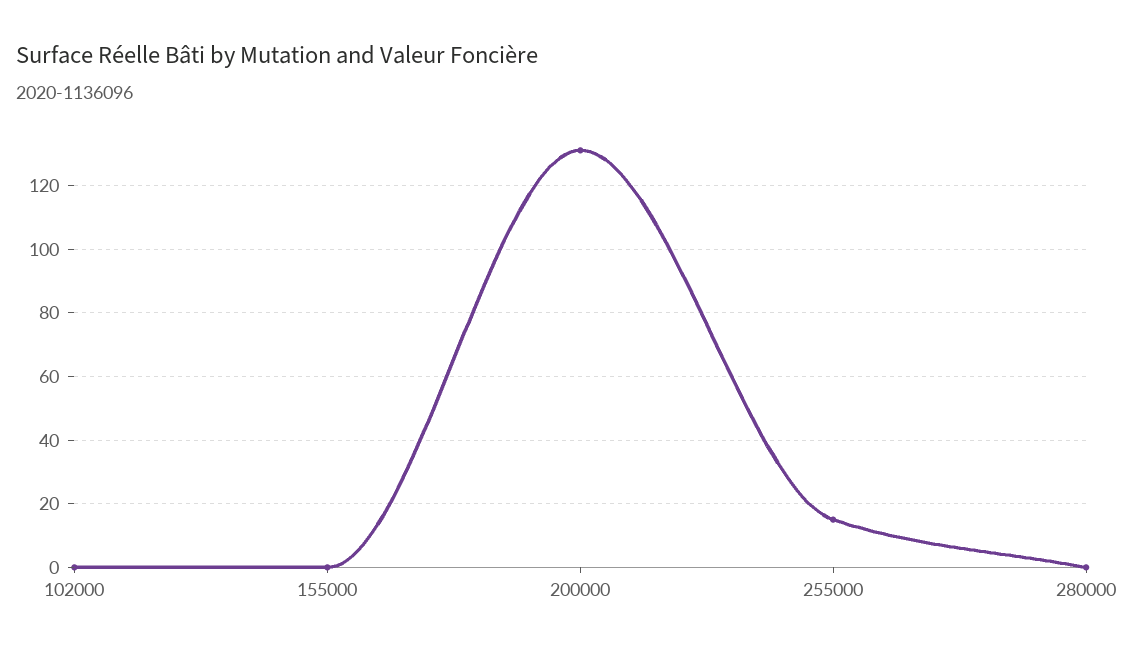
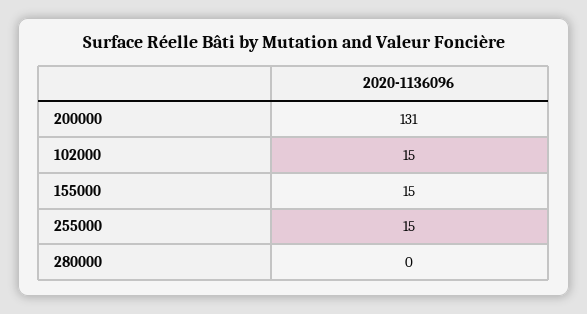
102000: 0 -> 15
155000: 0 -> 15

